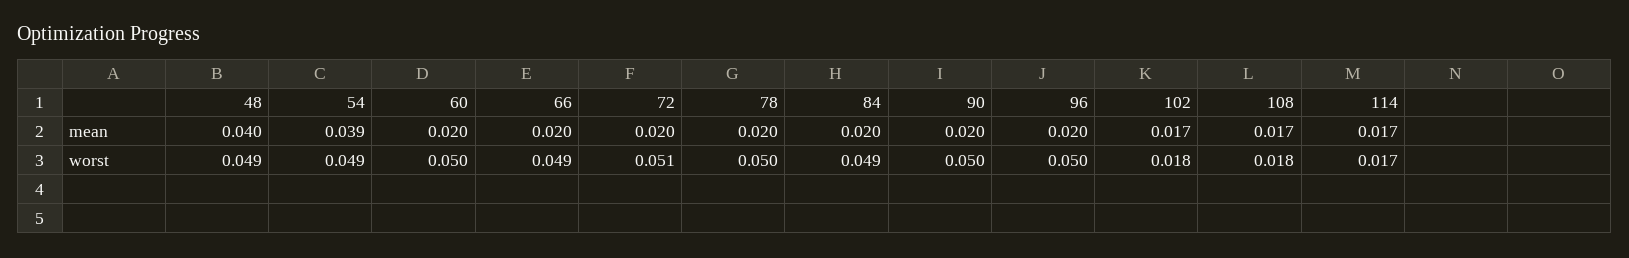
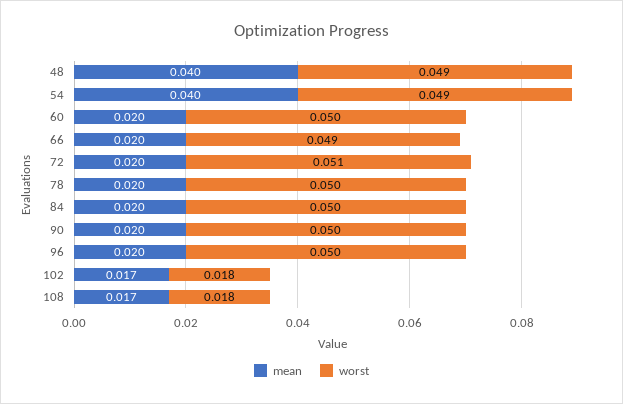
mean, 54: 0.039 -> 0.04
mean, 114: 0.017 -> none
worst, 84: 0.049 -> 0.05
worst, 114: 0.017 -> none

